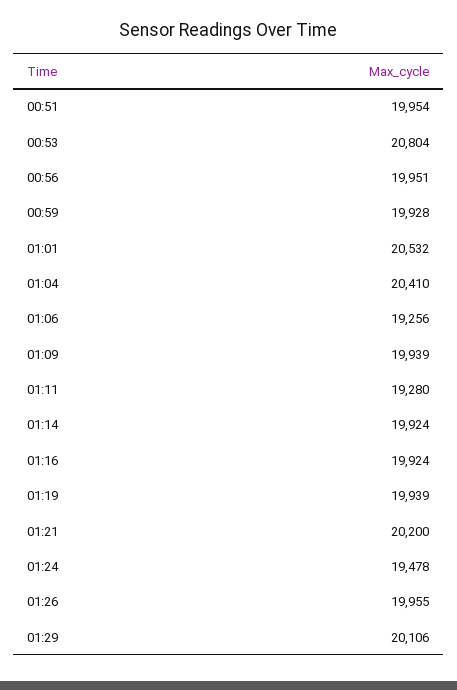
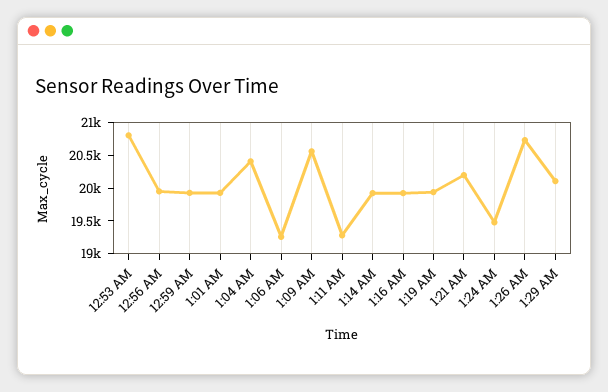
00:51: 19954 -> none
01:01: 20532 -> 20000
01:09: 19939 -> 20500
01:26: 19955 -> 20750

